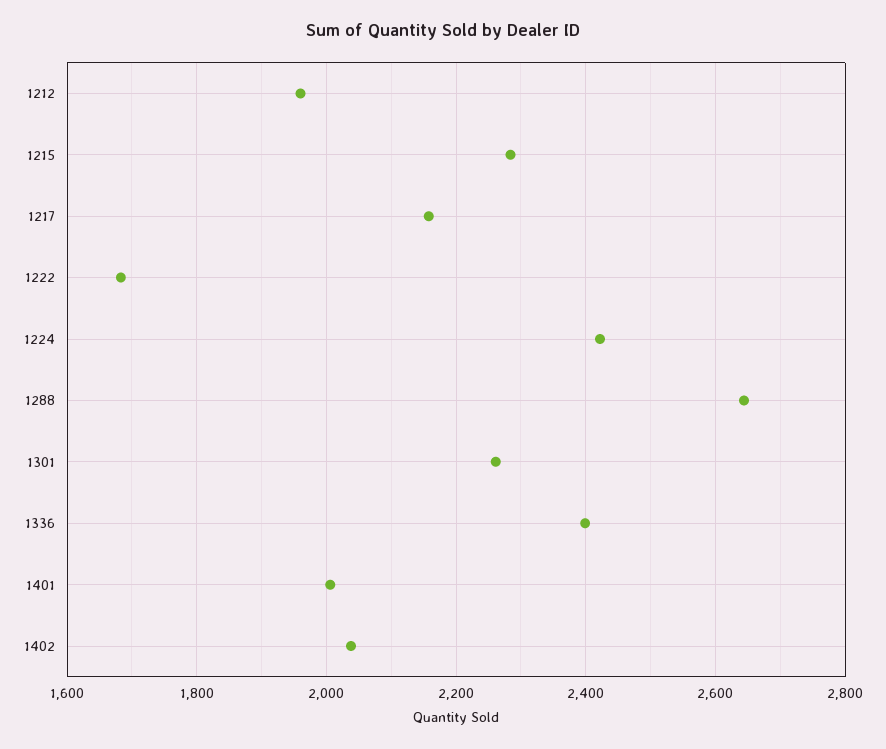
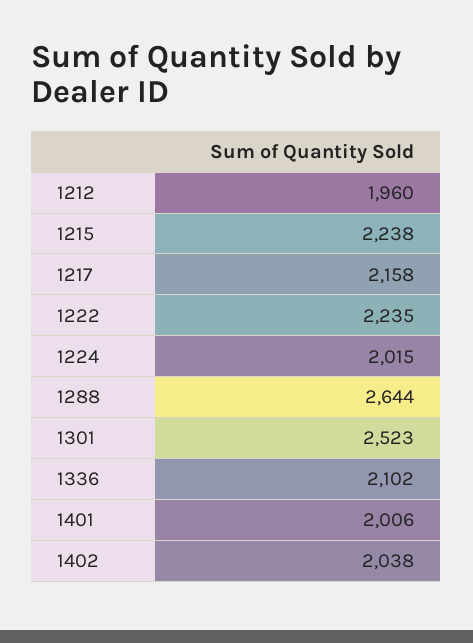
1215: 2280 -> 2238
1222: 1680 -> 2235
1224: 2420 -> 2015
1301: 2260 -> 2523
1336: 2400 -> 2102

